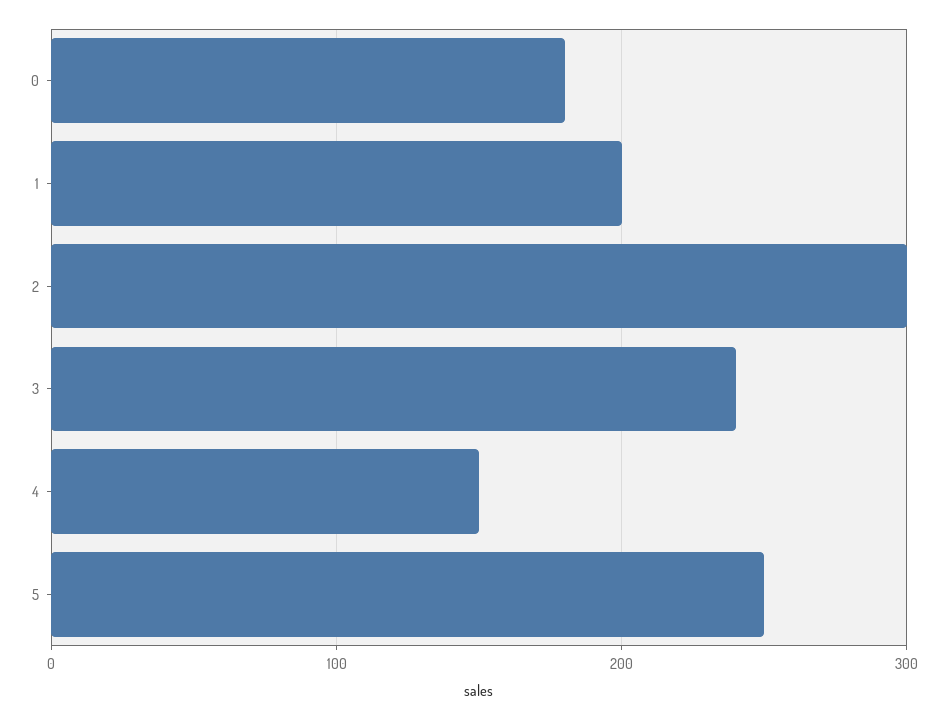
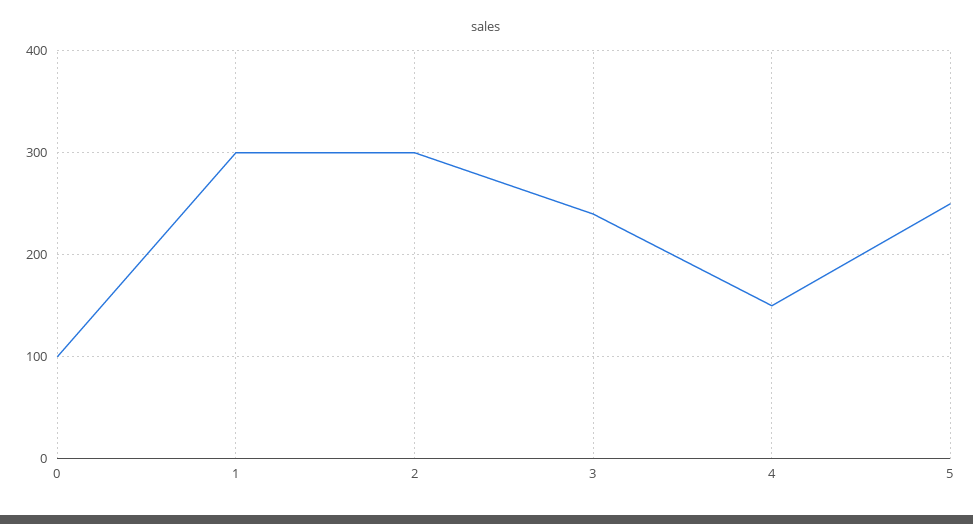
0: 180 -> 100
1: 200 -> 300

